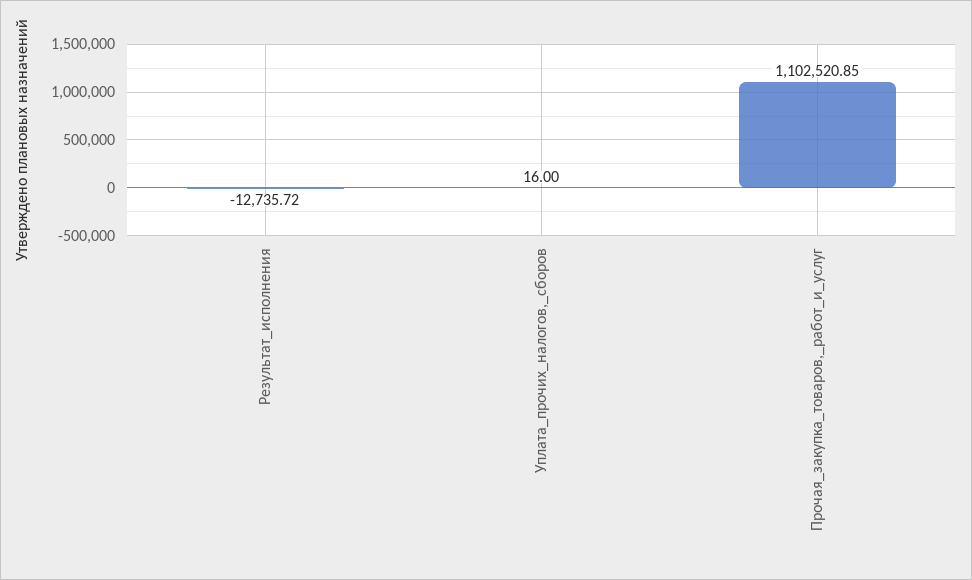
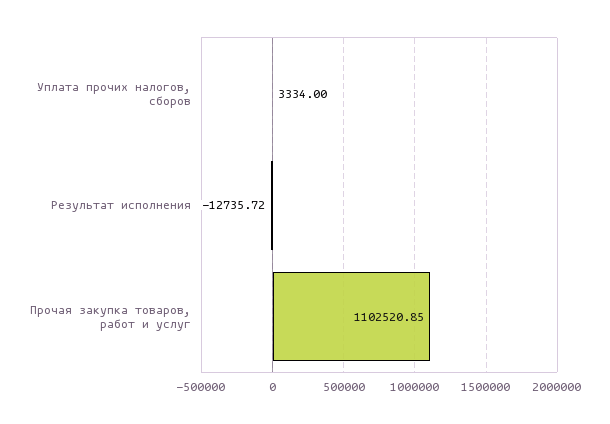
Уплата_прочих_налогов,_сборов: 16 -> 3334

